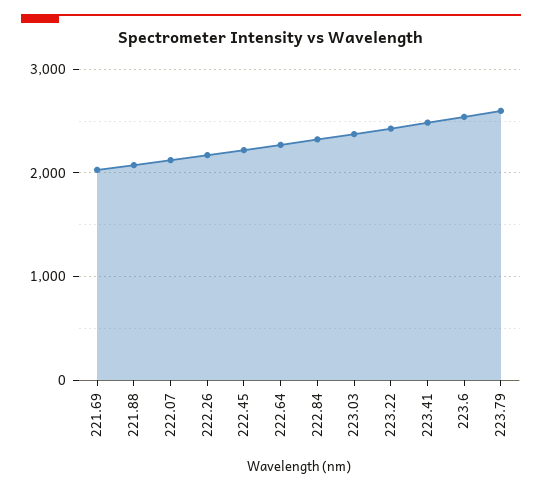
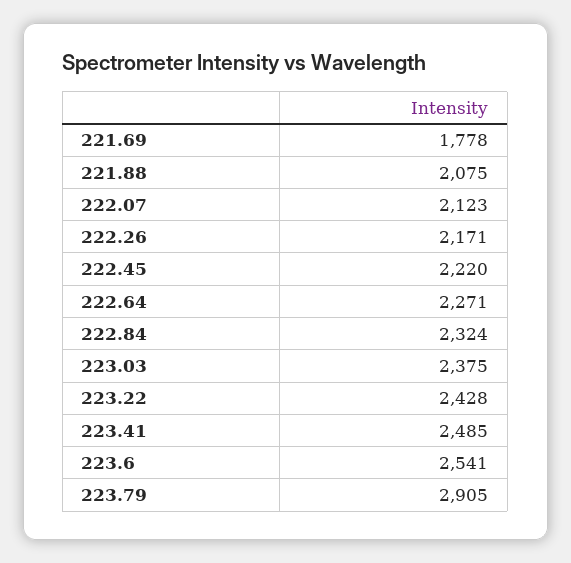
221.69: 2000 -> 1778
223.79: 2600 -> 2905

